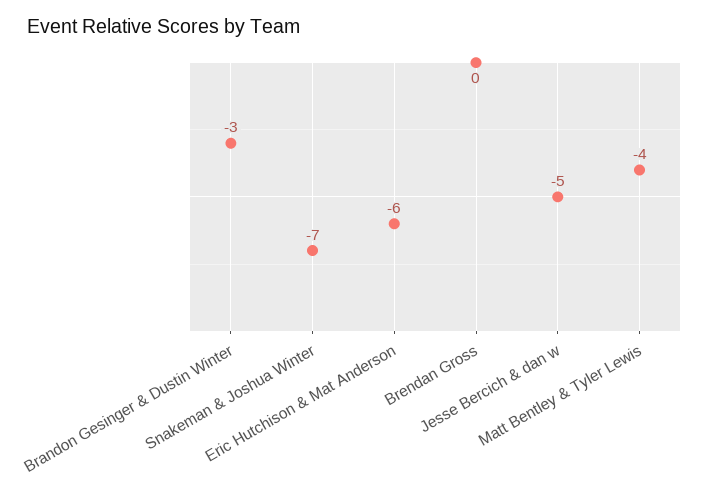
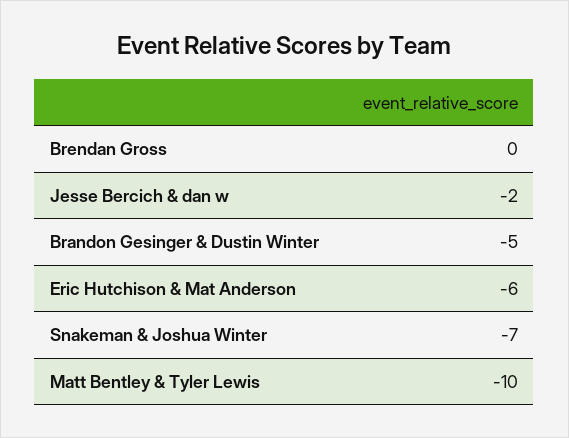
Brandon Gesinger & Dustin Winter: -3 -> -5
Jesse Bercich & dan w: -5 -> -2
Matt Bentley & Tyler Lewis: -4 -> -10

